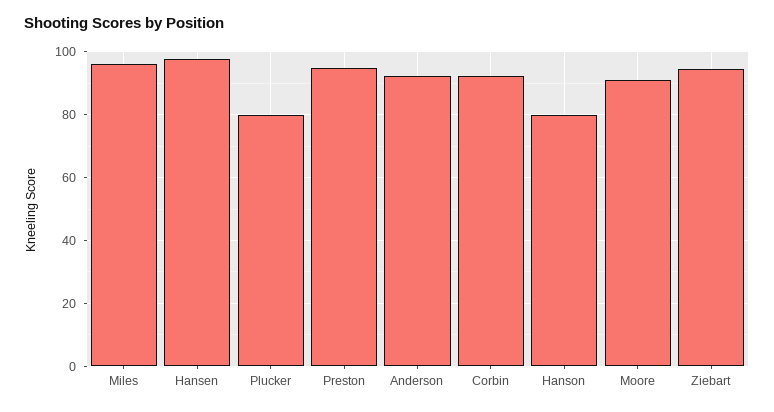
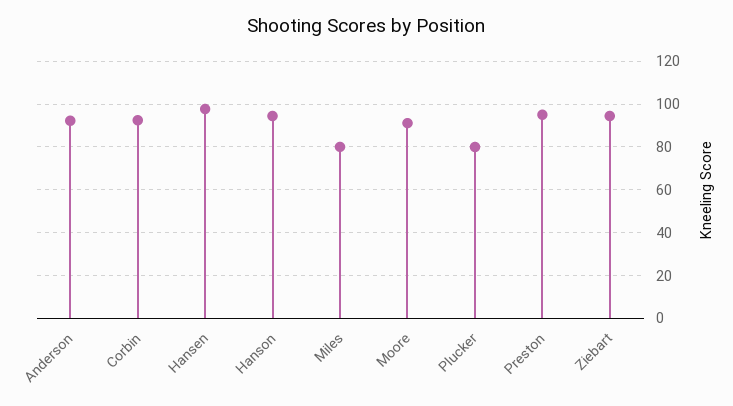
Miles: 96 -> 80
Hanson: 80 -> 95

